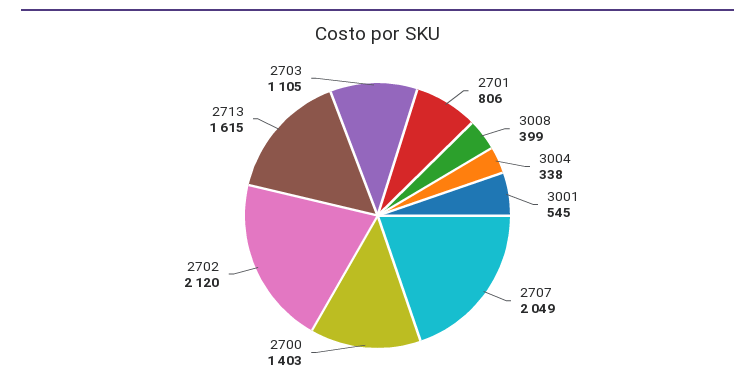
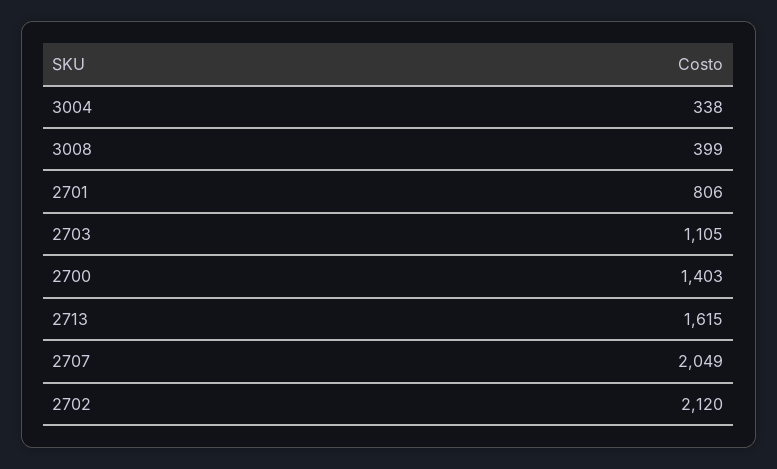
3001: 545 -> none

